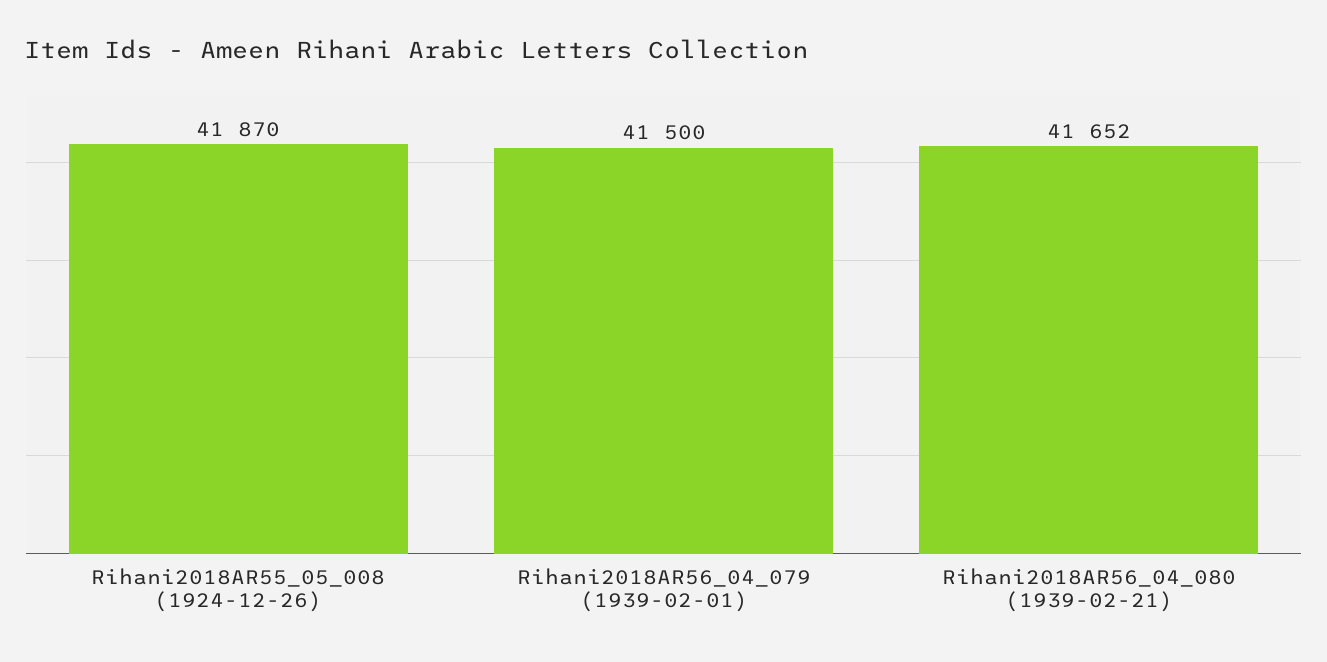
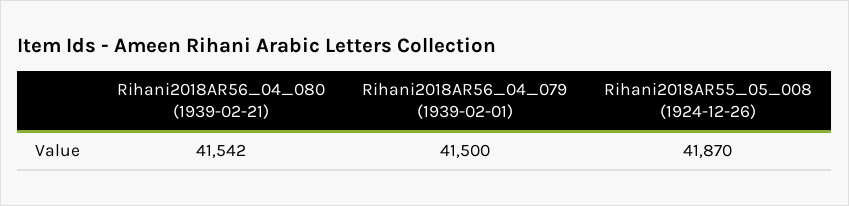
Rihani2018AR56_04_080 (1939-02-21): 41652 -> 41542

